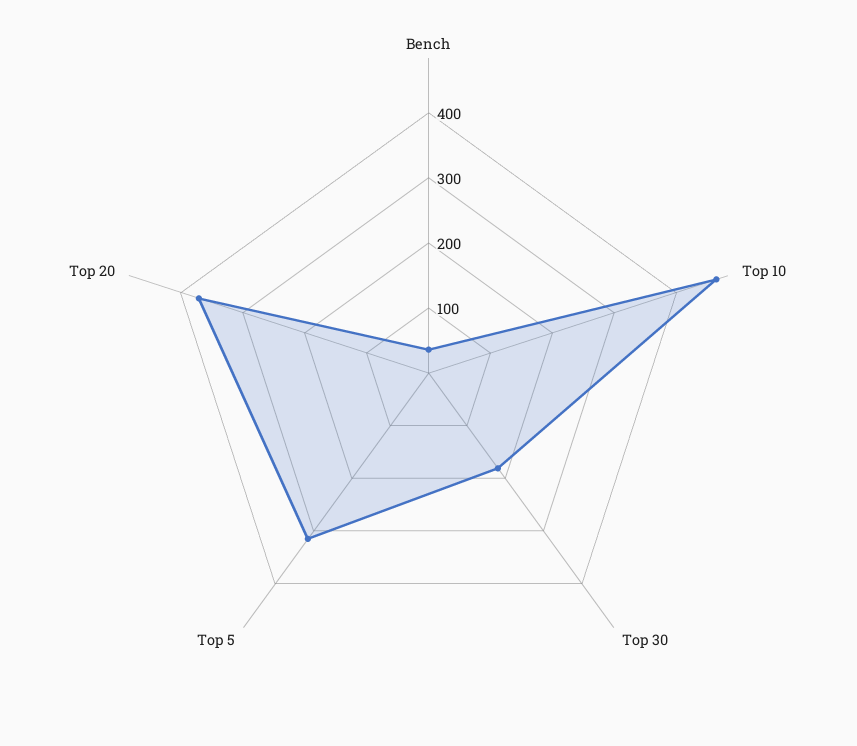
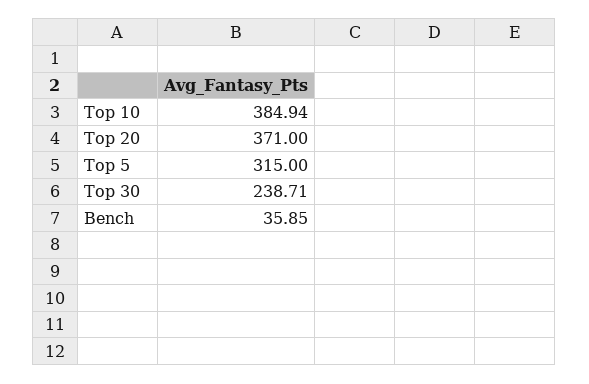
Top 10: 460 -> 384.94
Top 30: 180 -> 238.71

